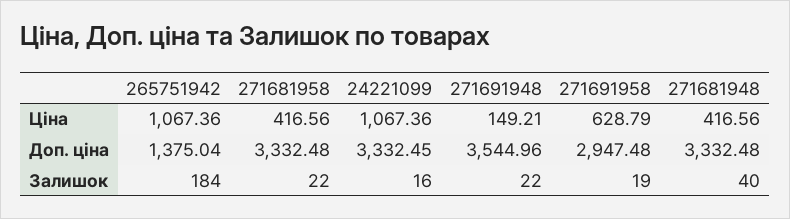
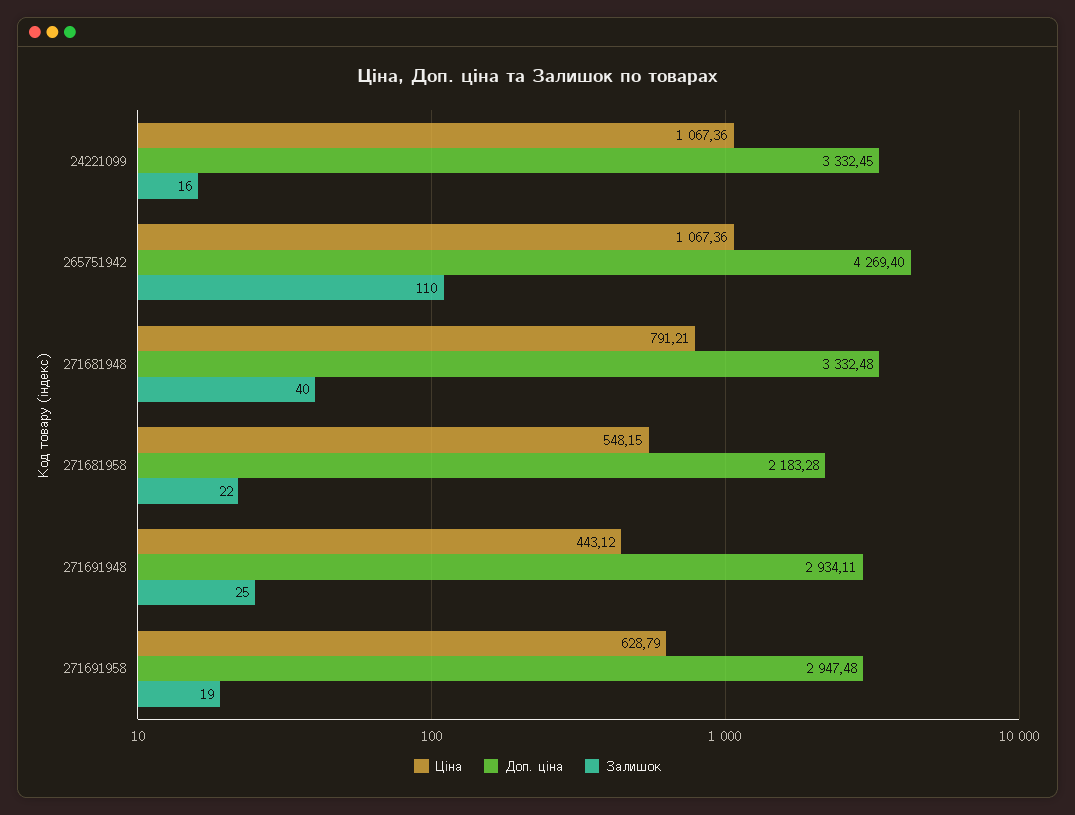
Ціна, 271681958: 416.56 -> 548.15
Ціна, 271691948: 149.21 -> 443.12
Ціна, 271681948: 416.56 -> 791.21
Доп. ціна, 265751942: 1375.04 -> 4269.4
Доп. ціна, 271681958: 3332.48 -> 2183.28
Доп. ціна, 271691948: 3544.96 -> 2934.11
Залишок, 265751942: 184 -> 110
Залишок, 271691948: 22 -> 25

